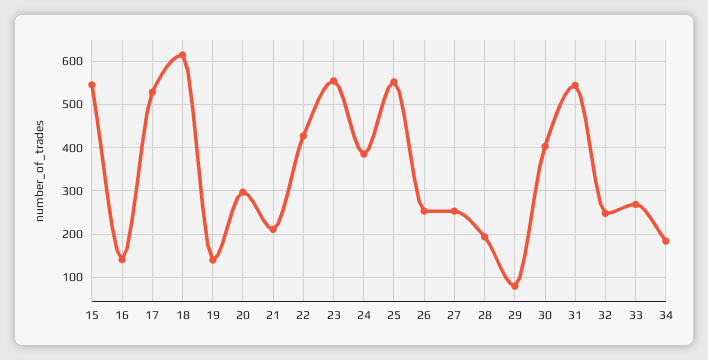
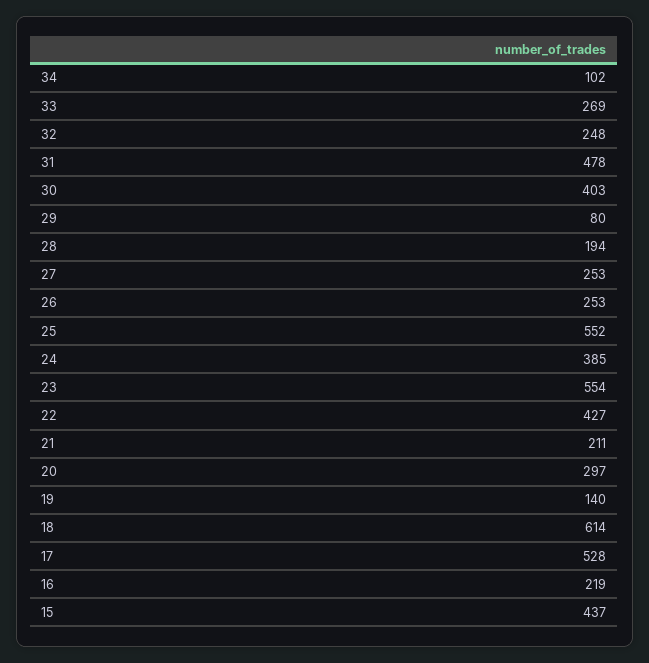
15: 540 -> 437
16: 140 -> 219
31: 540 -> 478
34: 180 -> 102

